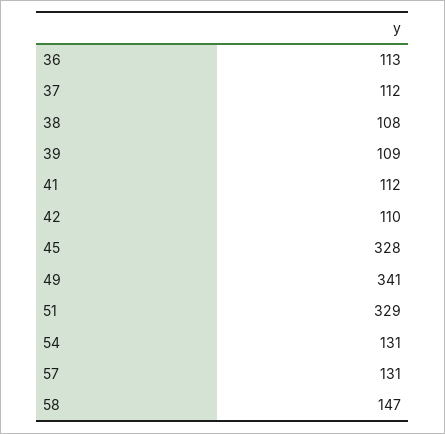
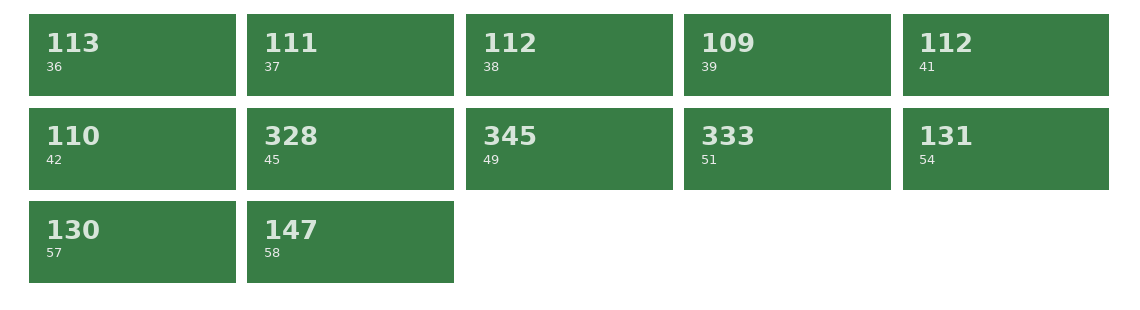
37: 112 -> 111
38: 108 -> 112
49: 341 -> 345
51: 329 -> 333
57: 131 -> 130

